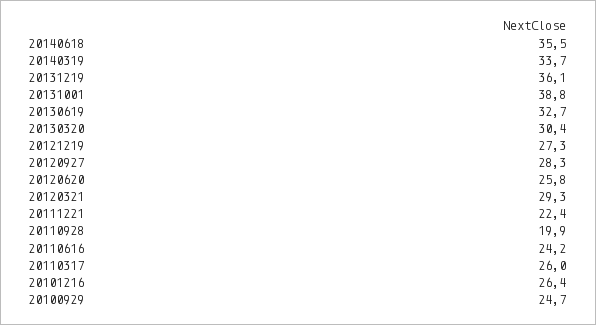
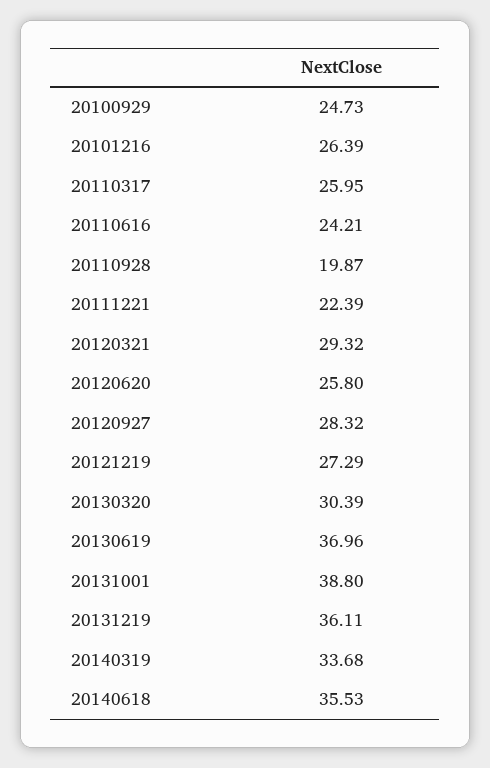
20130619: 32.7 -> 36.96

